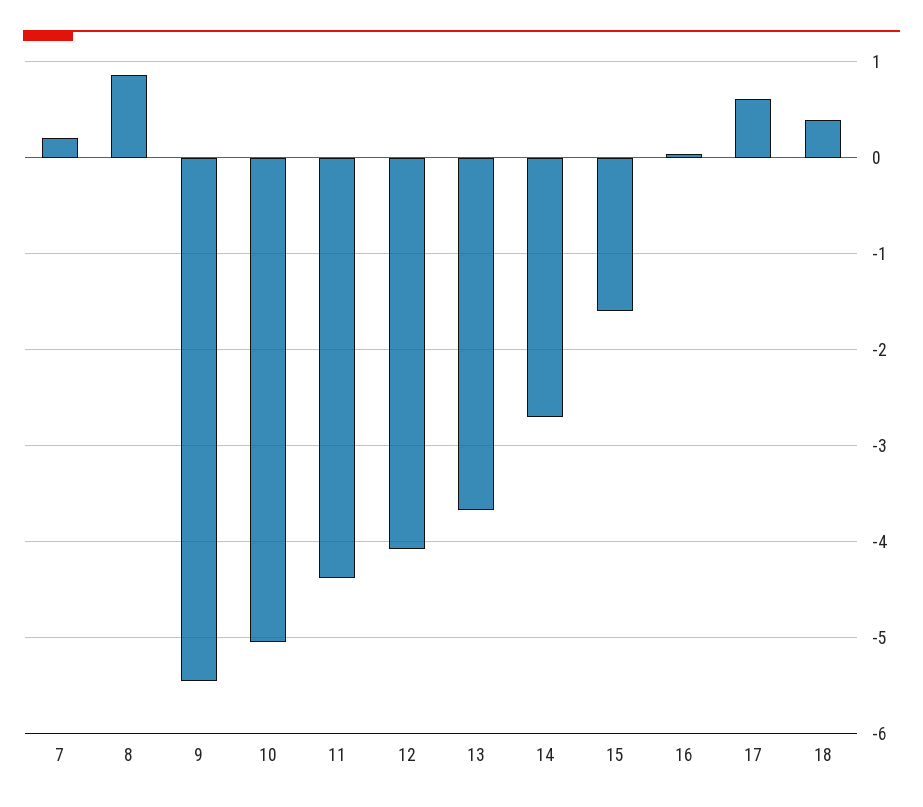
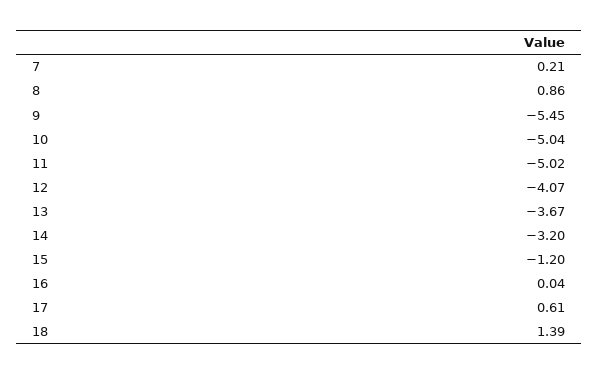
11: -4.4 -> -5.02
14: -2.7 -> -3.2
15: -1.6 -> -1.2
18: 0.4 -> 1.39

